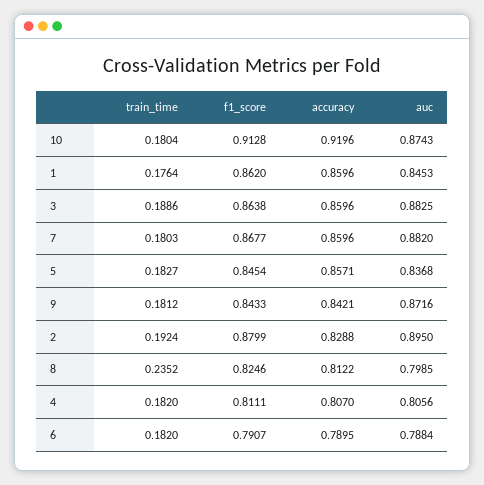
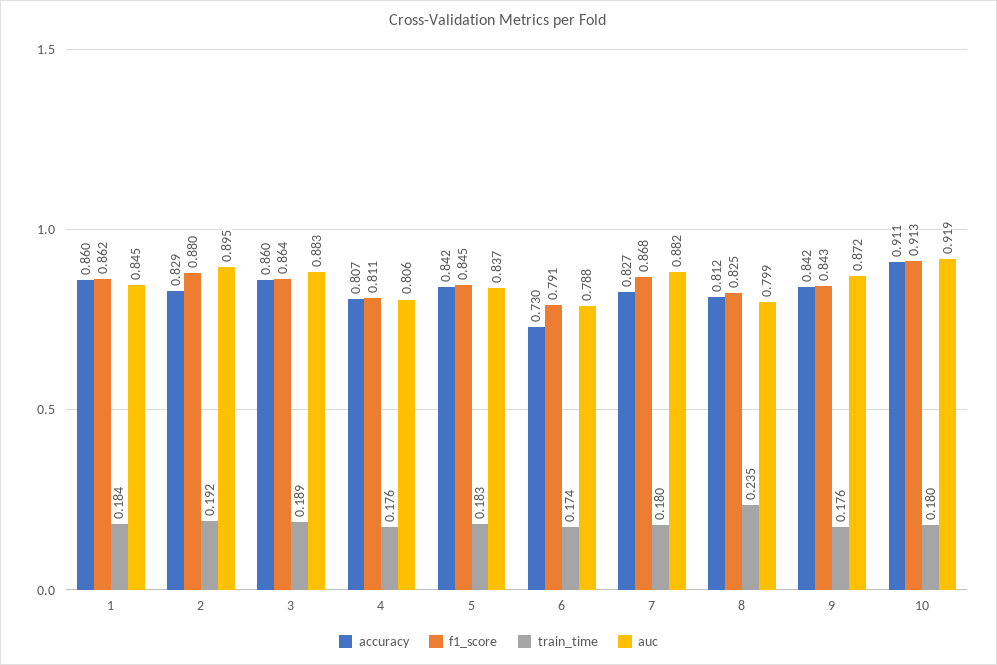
accuracy, 10: 0.9196 -> 0.911
auc, 10: 0.8743 -> 0.919
train_time, 1: 0.1764 -> 0.184
accuracy, 7: 0.8596 -> 0.827
accuracy, 5: 0.8571 -> 0.842
train_time, 9: 0.1812 -> 0.176
train_time, 4: 0.182 -> 0.176
train_time, 6: 0.182 -> 0.174
accuracy, 6: 0.7895 -> 0.73

